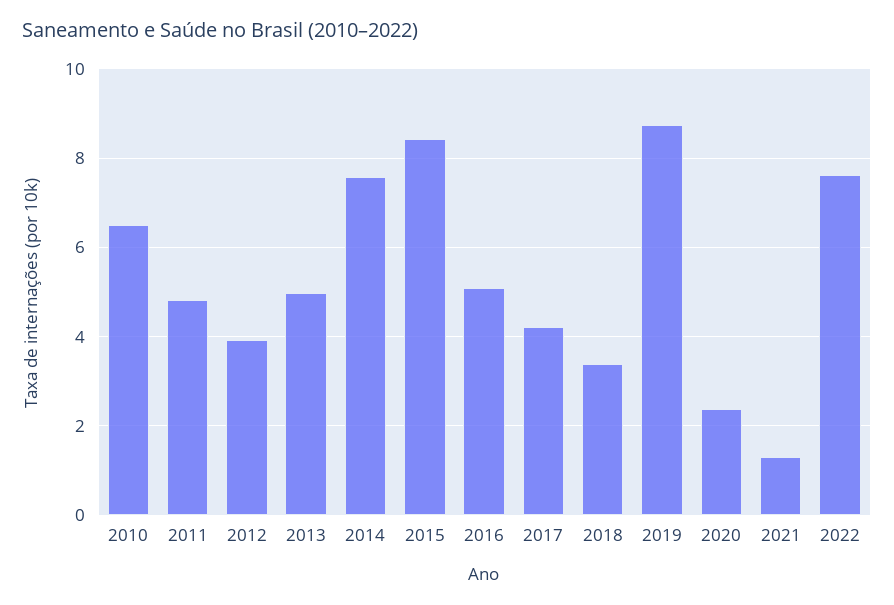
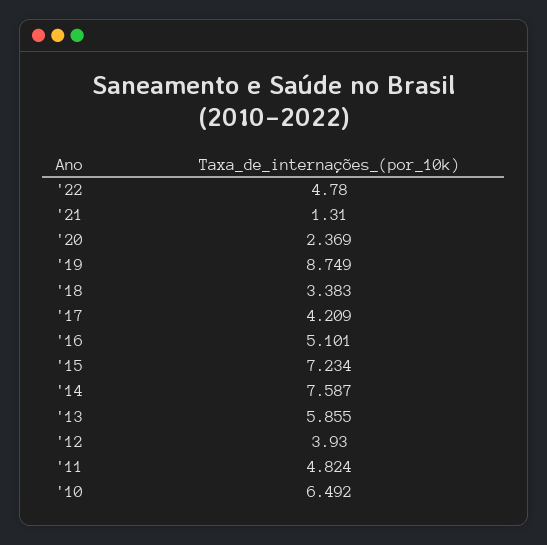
2013: 5 -> 5.855
2015: 8.4 -> 7.234
2022: 7.6 -> 4.78

